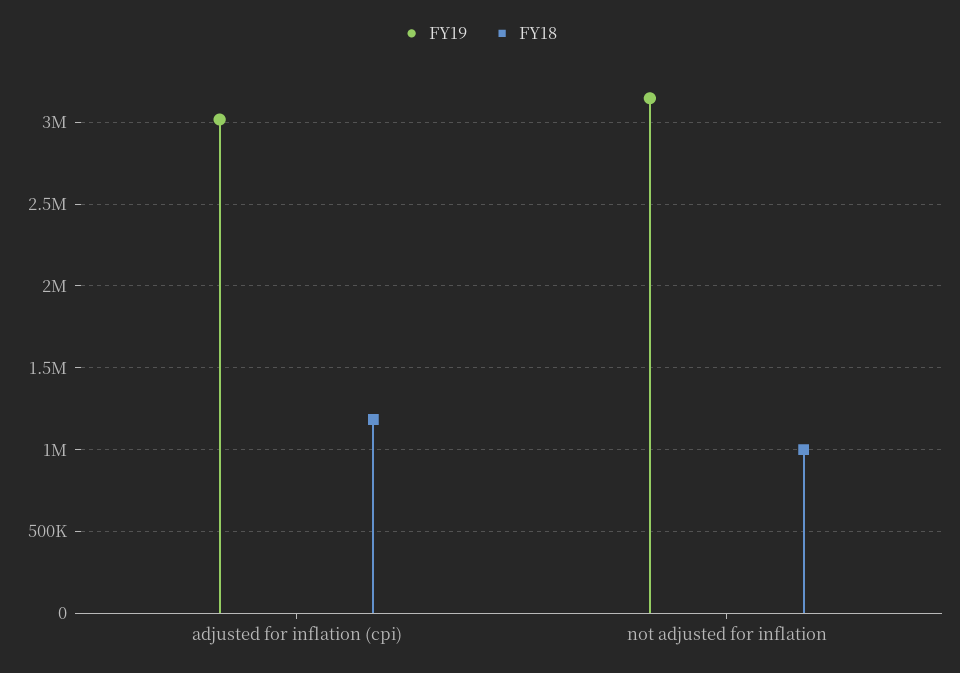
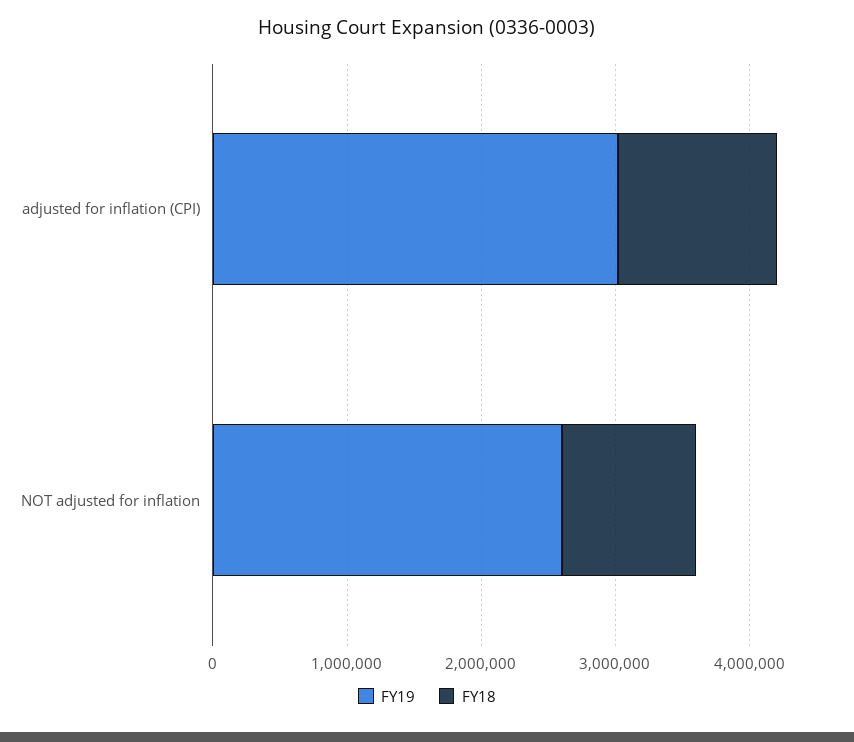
FY19, not adjusted for inflation: 3150000 -> 2600000

